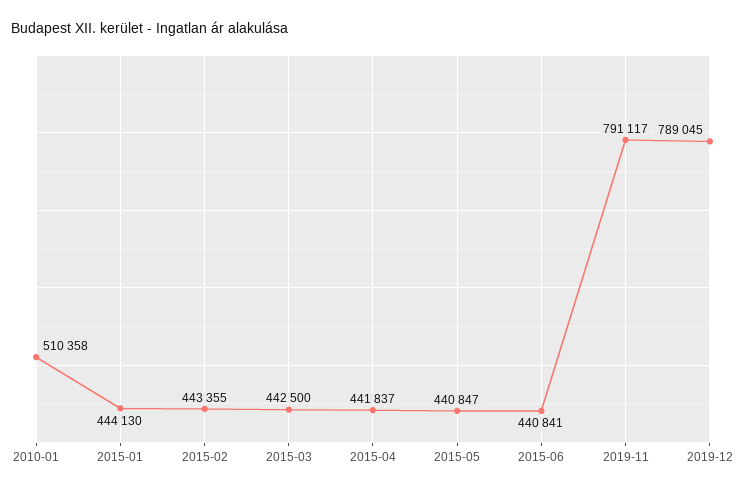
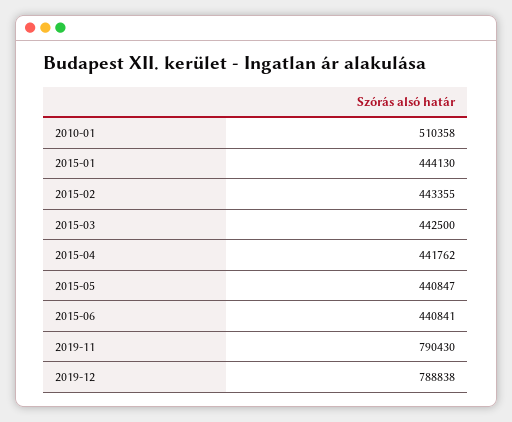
2015-04: 441837 -> 441762
2019-11: 791117 -> 790430
2019-12: 789045 -> 788838

